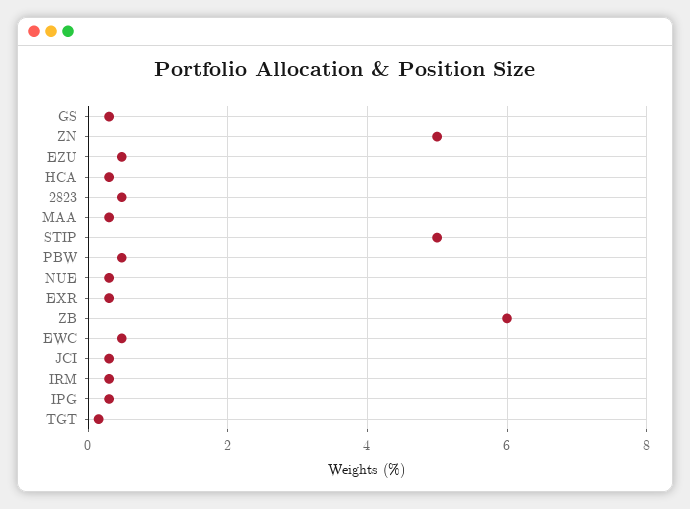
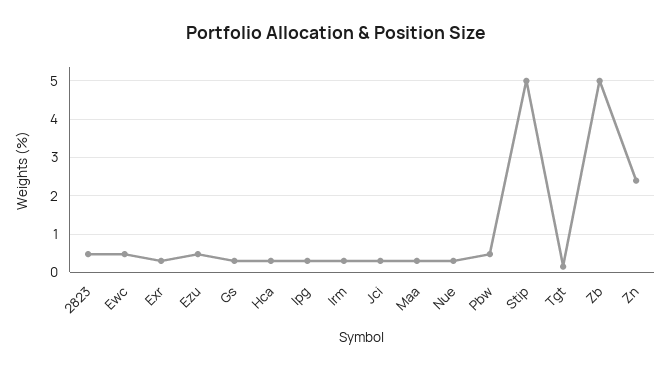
ZN: 5 -> 2.4
ZB: 6 -> 5

